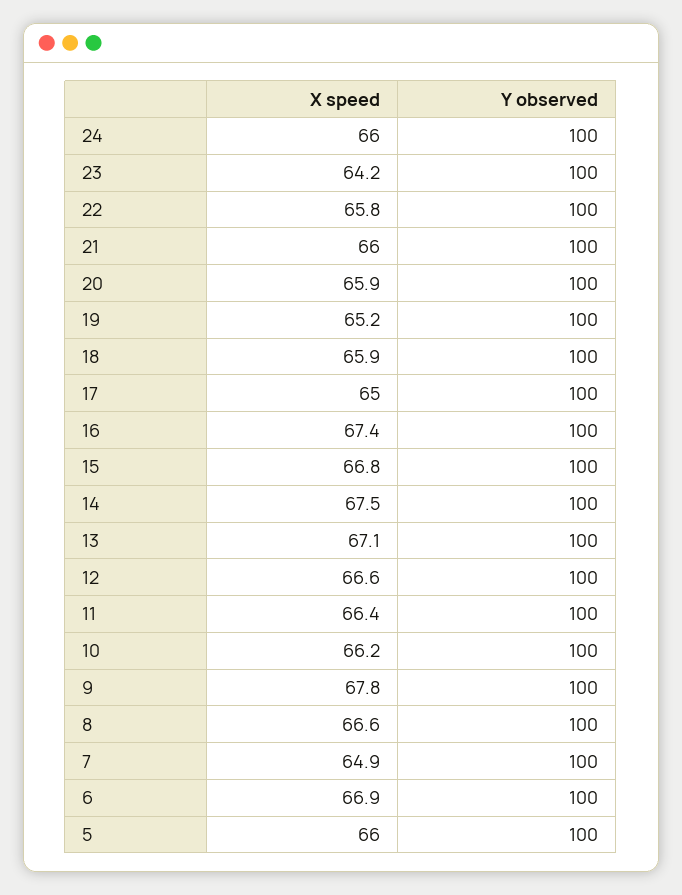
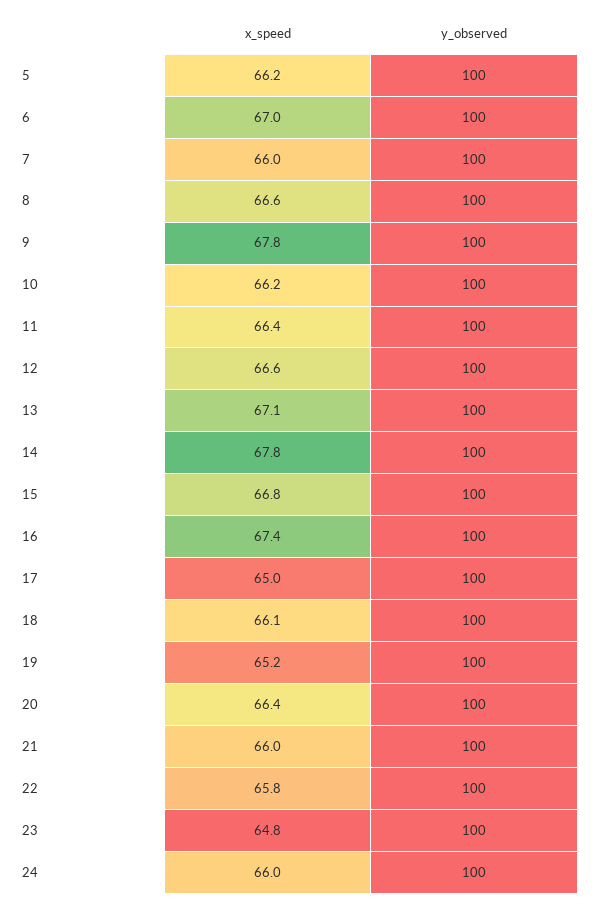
X speed, 23: 64.2 -> 64.8
X speed, 20: 65.9 -> 66.4
X speed, 18: 65.9 -> 66.1
X speed, 14: 67.5 -> 67.8
X speed, 7: 64.9 -> 66
X speed, 6: 66.9 -> 67
X speed, 5: 66 -> 66.2

